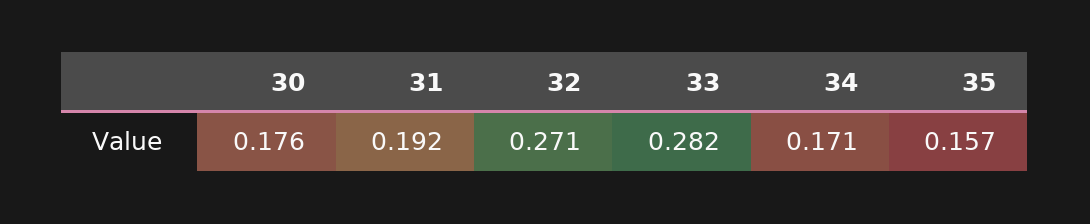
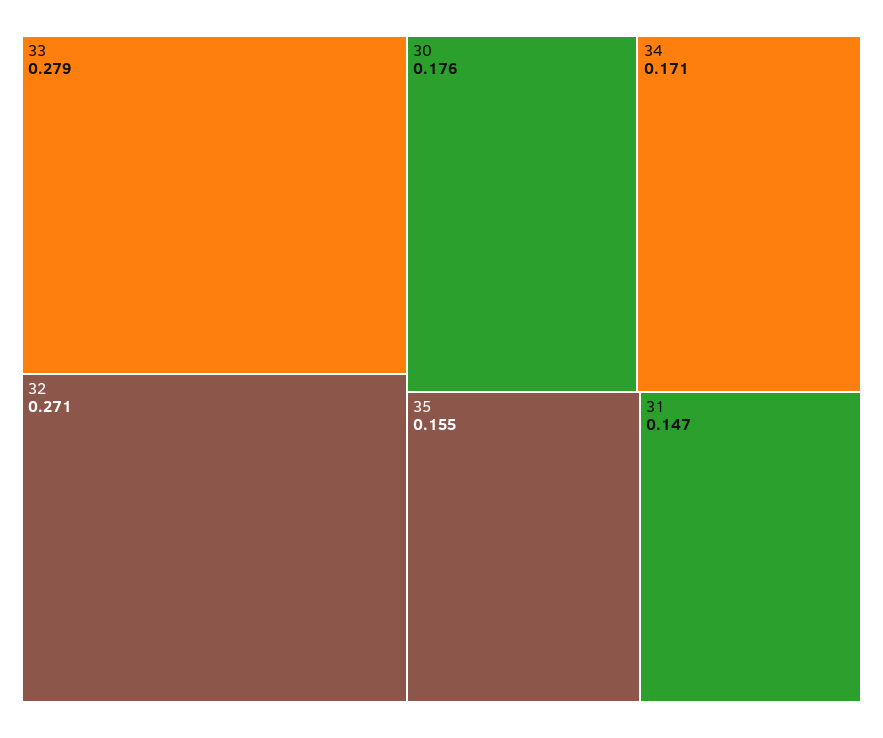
31: 0.192 -> 0.147
33: 0.282 -> 0.279
35: 0.157 -> 0.155

